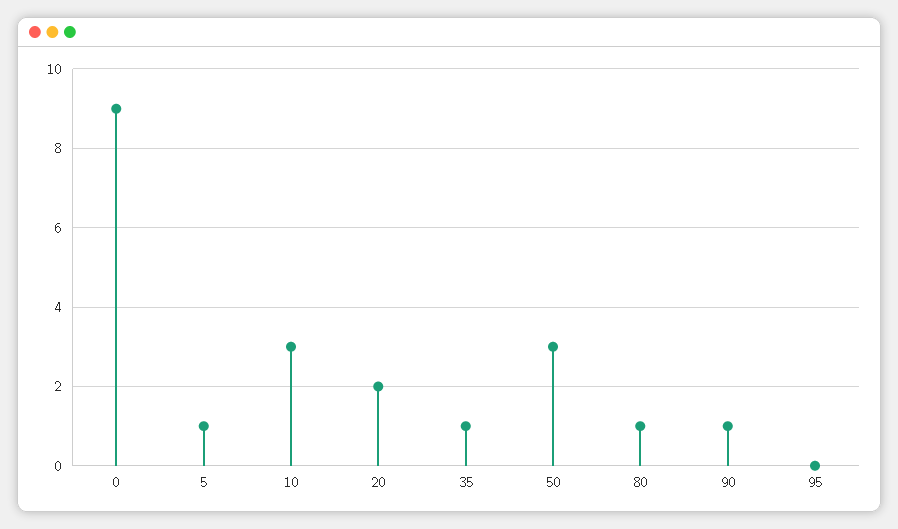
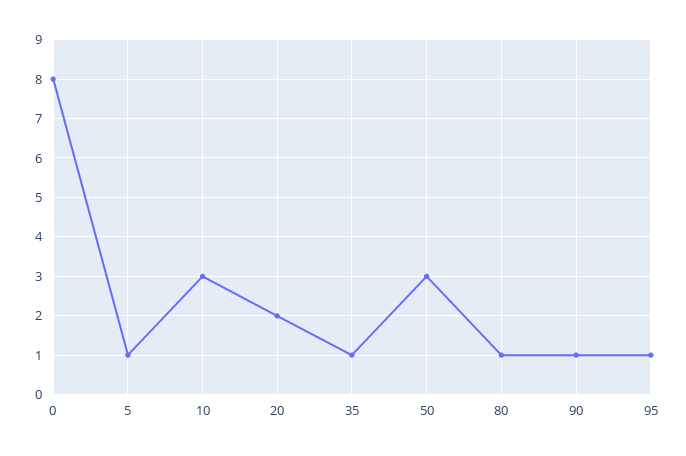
0: 9 -> 8
95: 0 -> 1

